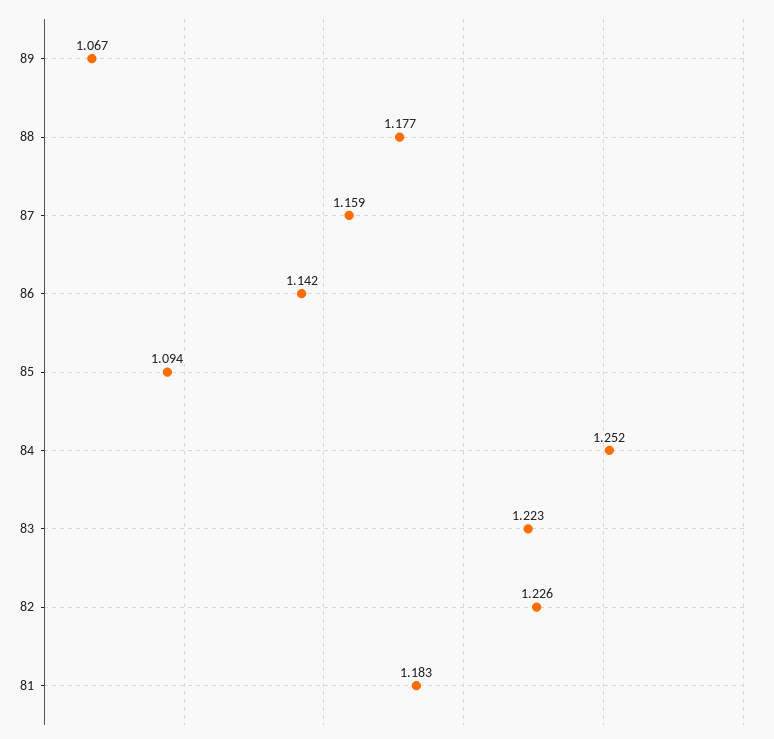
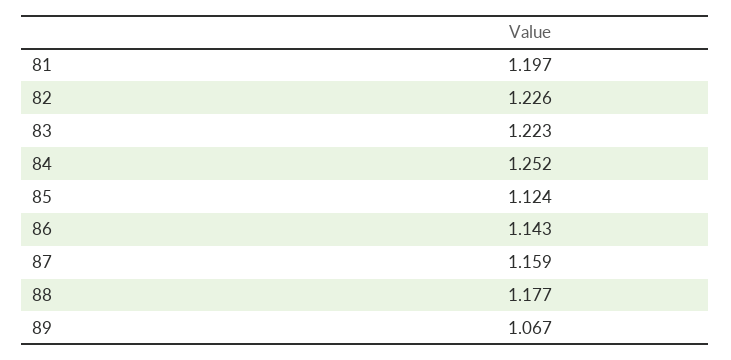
86: 1.142 -> 1.143
85: 1.094 -> 1.124
81: 1.183 -> 1.197

